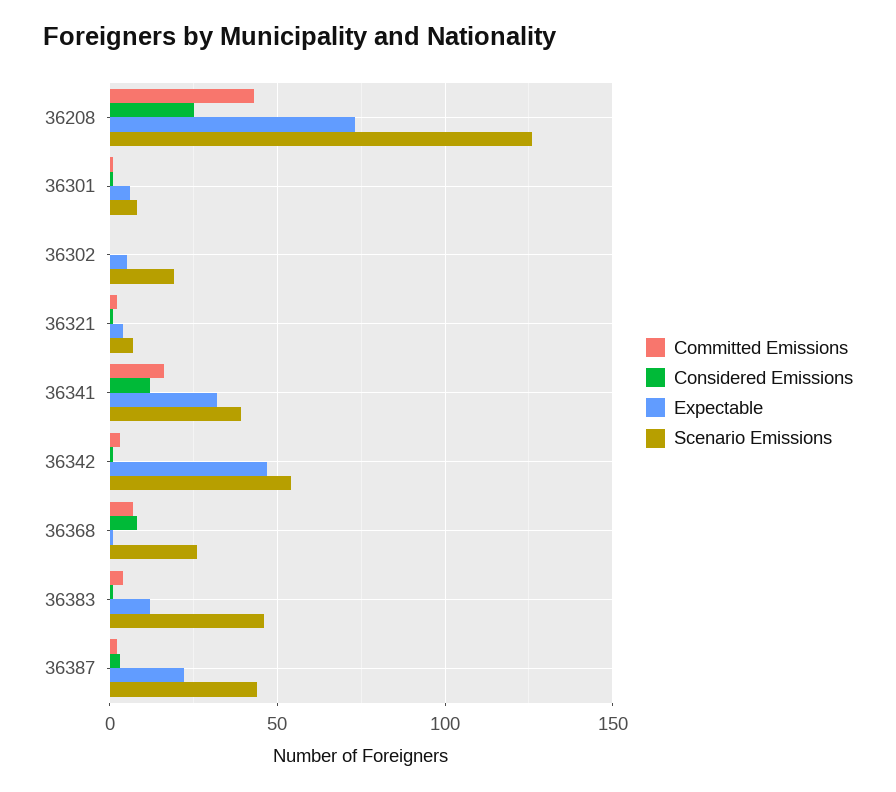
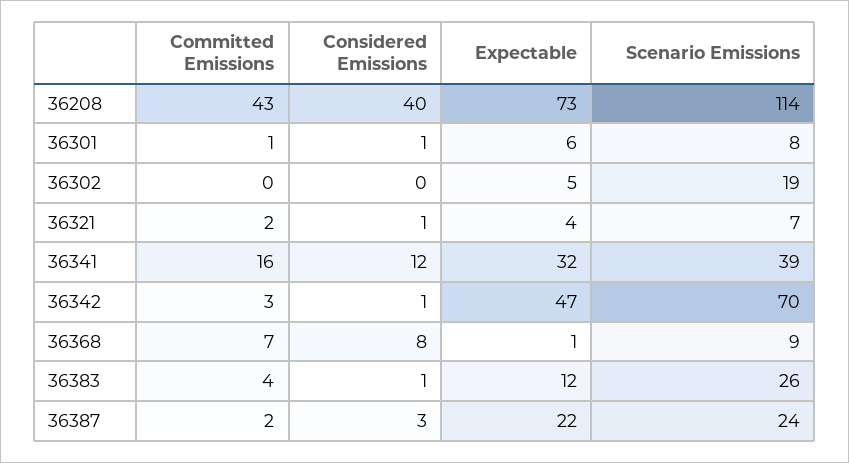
Considered Emissions, 36208: 25 -> 40
Scenario Emissions, 36208: 125 -> 114
Scenario Emissions, 36342: 55 -> 70
Scenario Emissions, 36368: 25 -> 9
Scenario Emissions, 36383: 45 -> 26
Scenario Emissions, 36387: 45 -> 24

